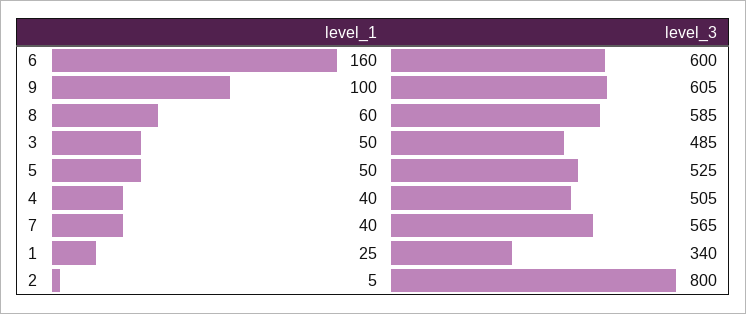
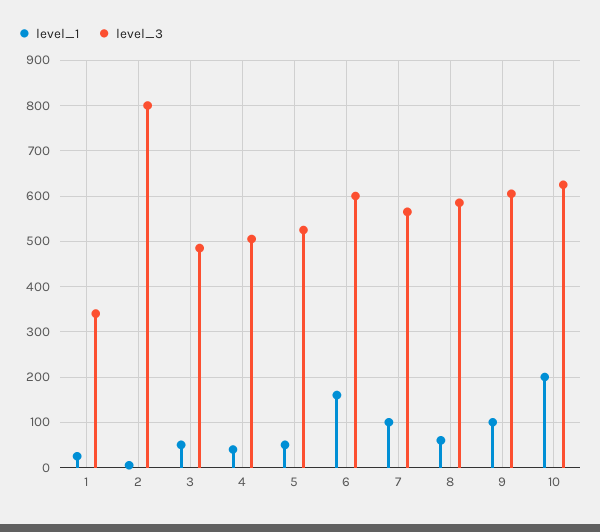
level_1, 7: 40 -> 100
level_1, 10: none -> 200
level_3, 10: none -> 620

